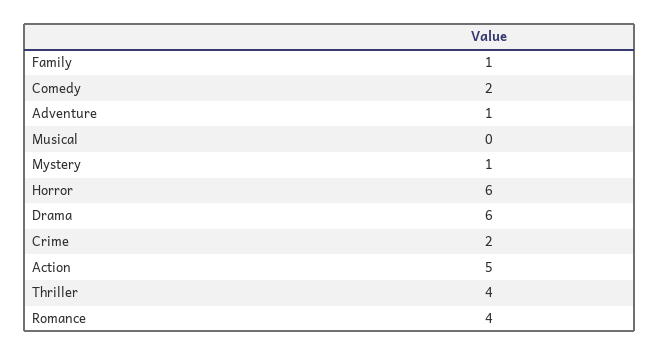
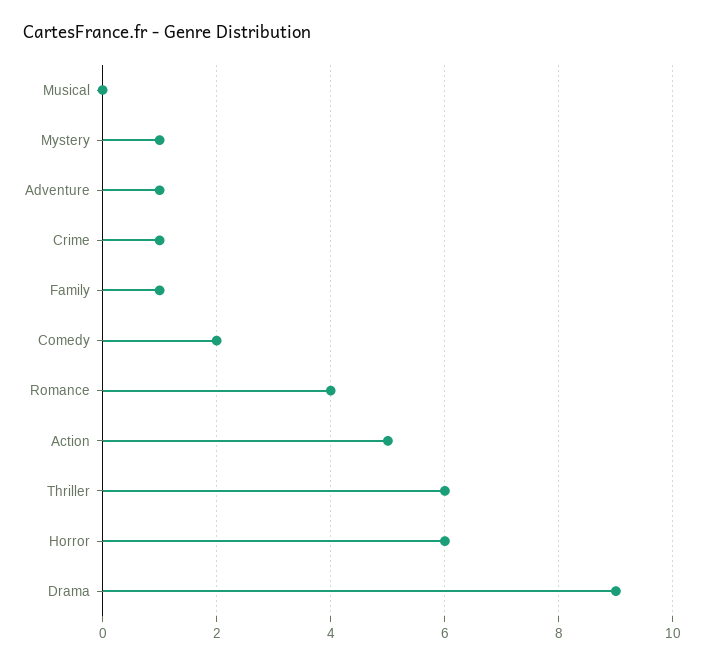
Drama: 6 -> 9
Crime: 2 -> 1
Thriller: 4 -> 6

